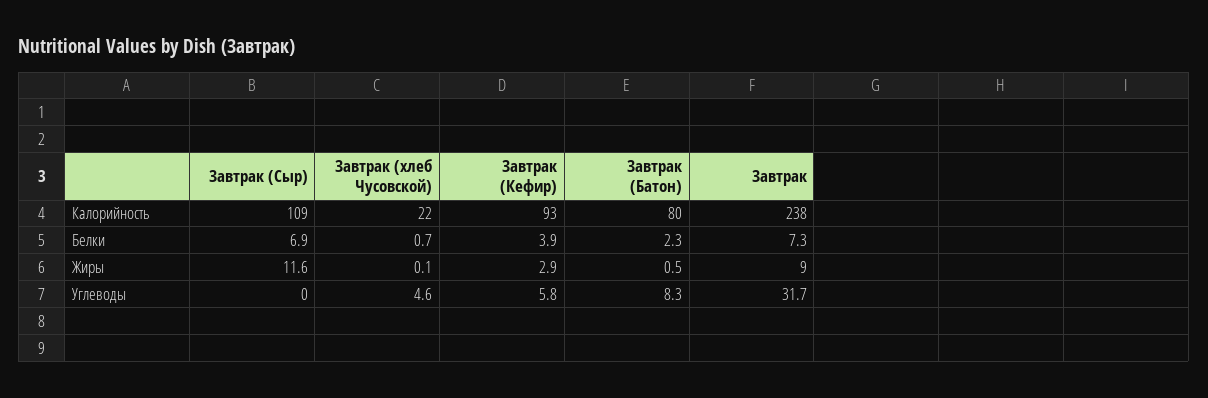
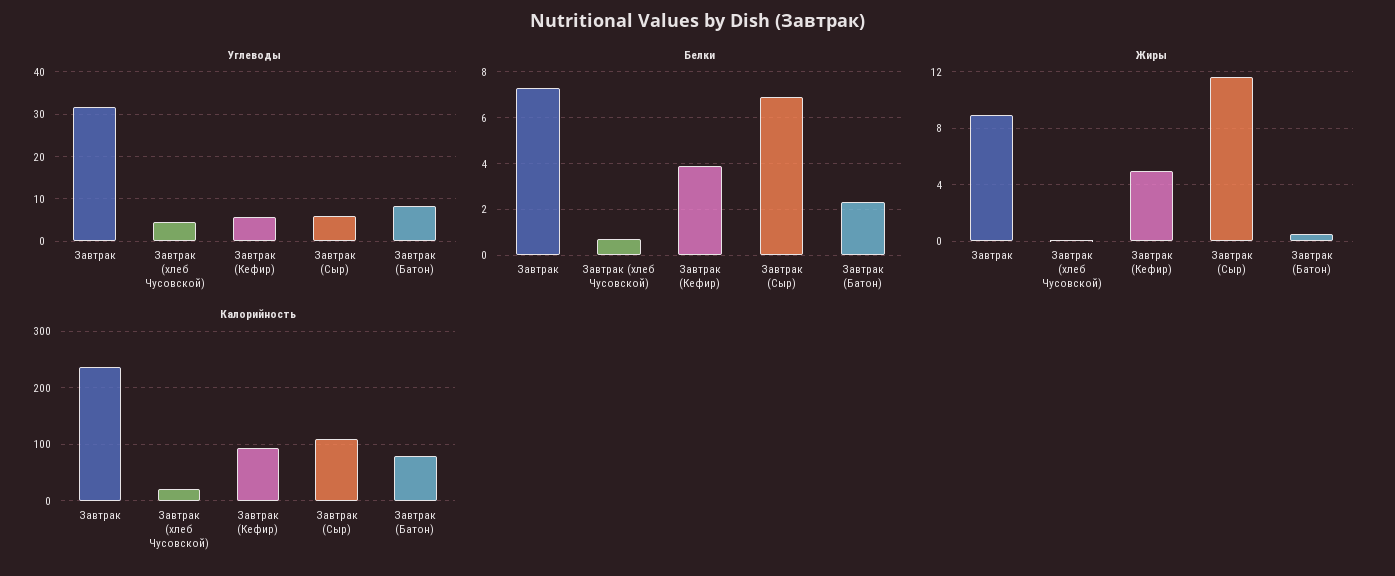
Жиры, Завтрак (Кефир): 2.9 -> 5
Углеводы, Завтрак (Сыр): 0 -> 6

